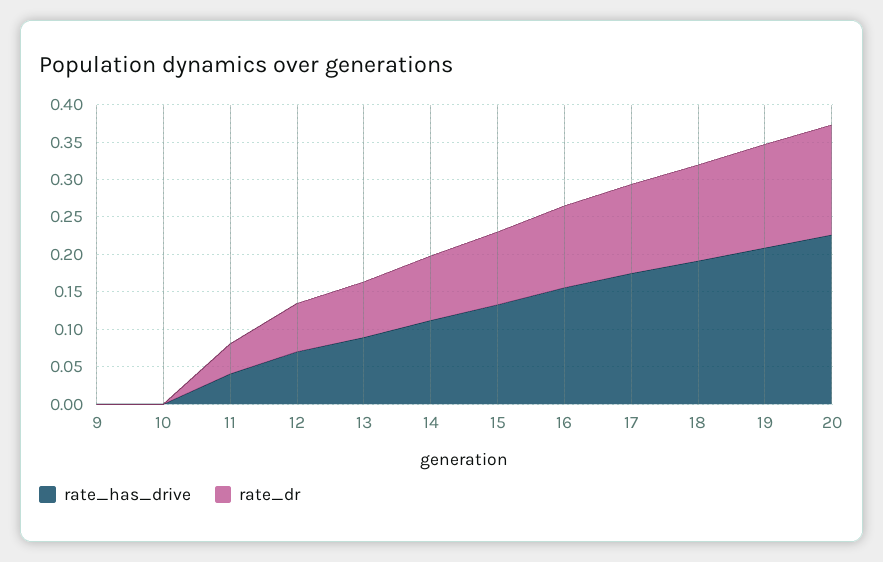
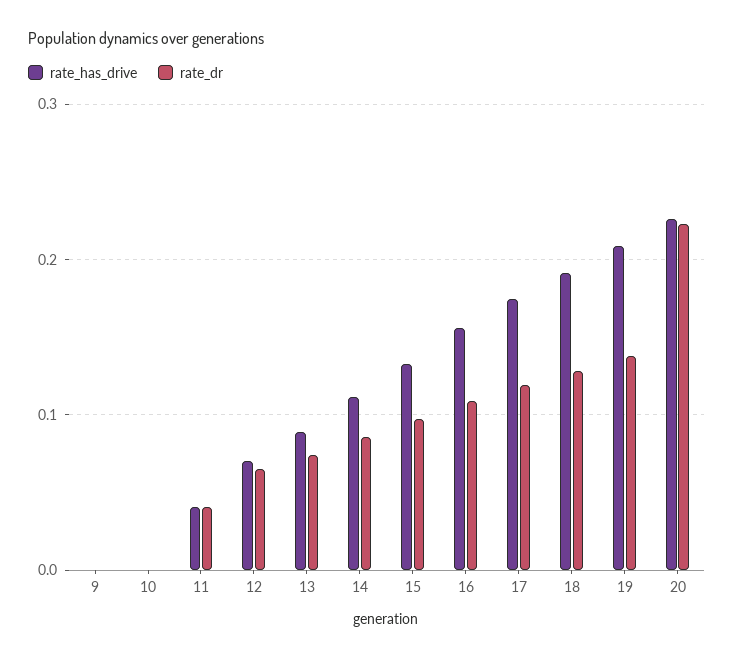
rate_dr, 20: 0.15 -> 0.22

